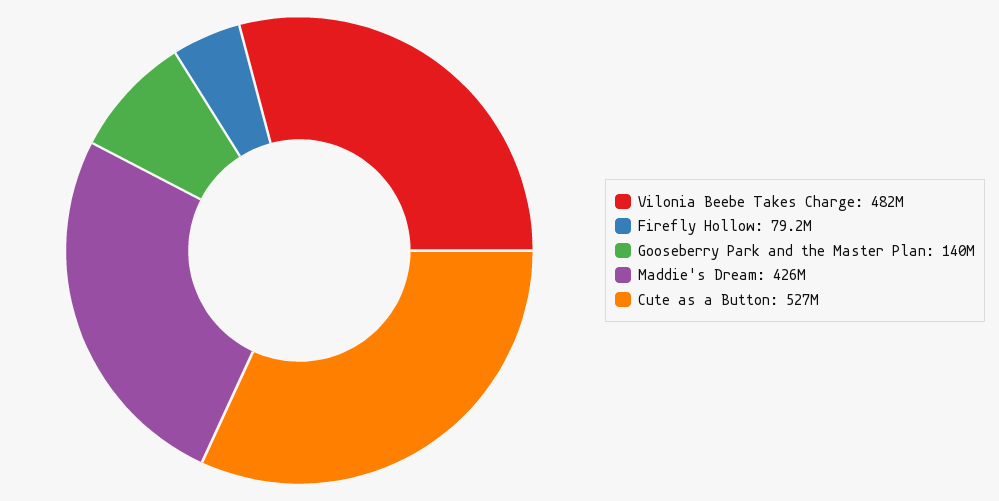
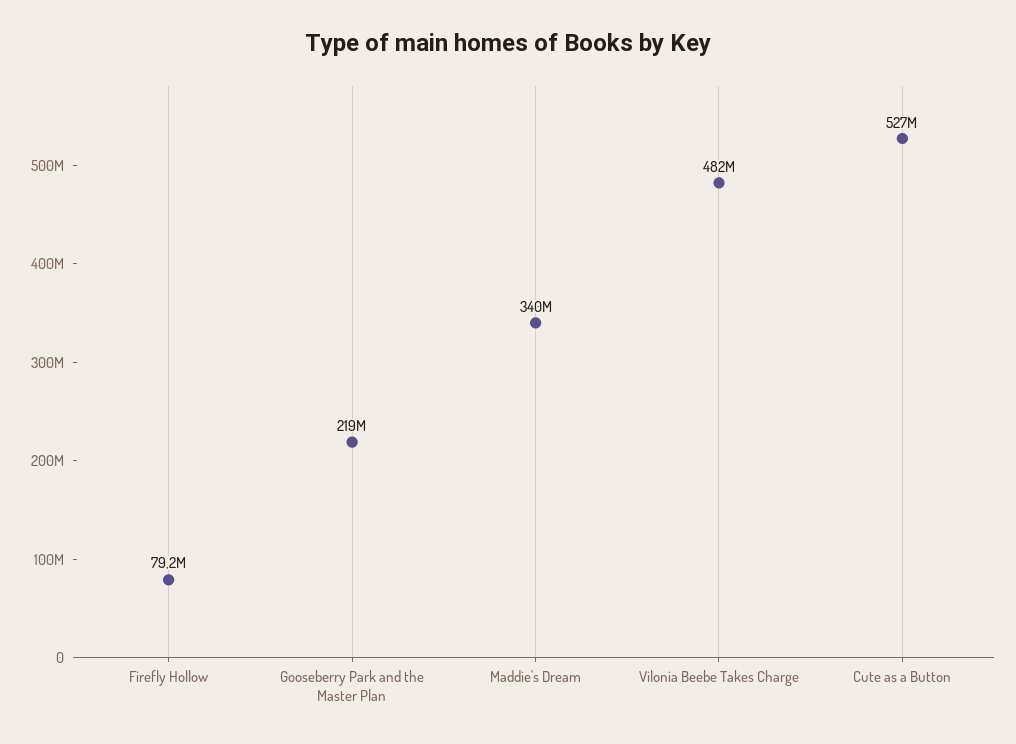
Gooseberry Park and the Master Plan: 140000000 -> 219000000
Maddie's Dream: 426000000 -> 340000000

